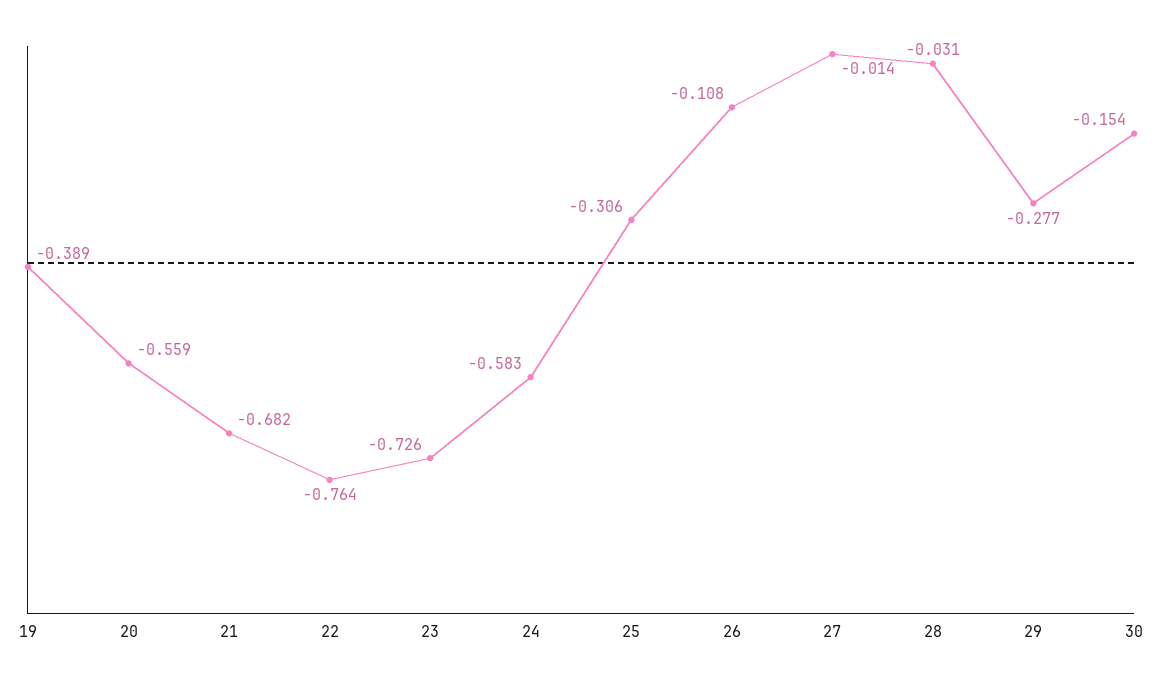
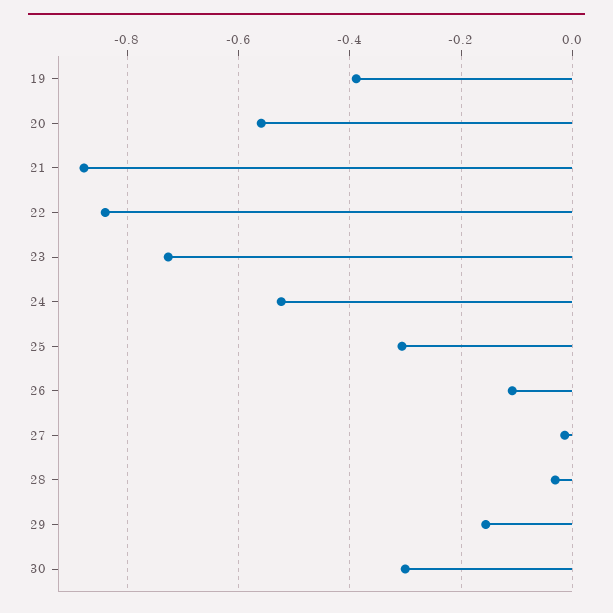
21: -0.682 -> -0.88
22: -0.764 -> -0.84
24: -0.583 -> -0.52
29: -0.277 -> -0.16
30: -0.154 -> -0.3

